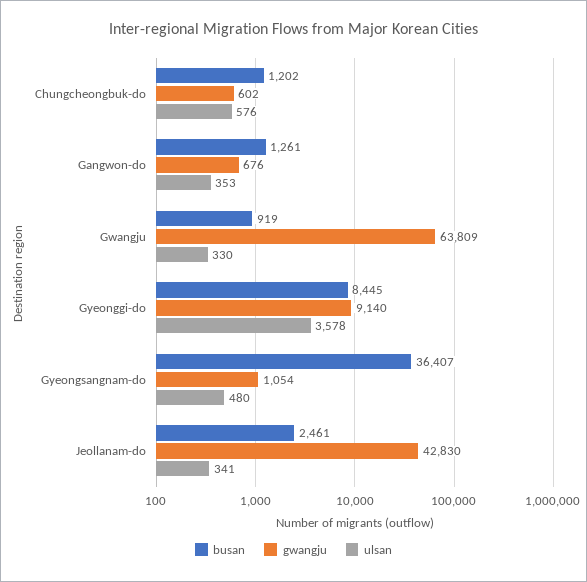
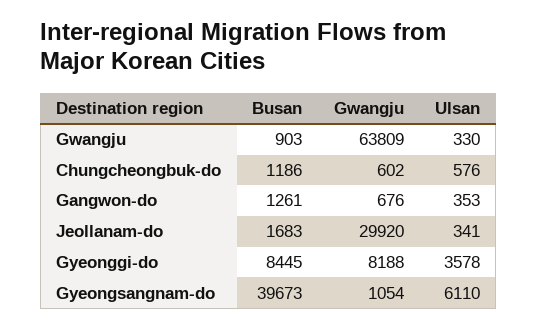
busan, Chungcheongbuk-do: 1202 -> 1186
busan, Gwangju: 919 -> 903
gwangju, Gyeonggi-do: 9140 -> 8188
busan, Gyeongsangnam-do: 36407 -> 39673
ulsan, Gyeongsangnam-do: 480 -> 6110
busan, Jeollanam-do: 2461 -> 1683
gwangju, Jeollanam-do: 42830 -> 29920

